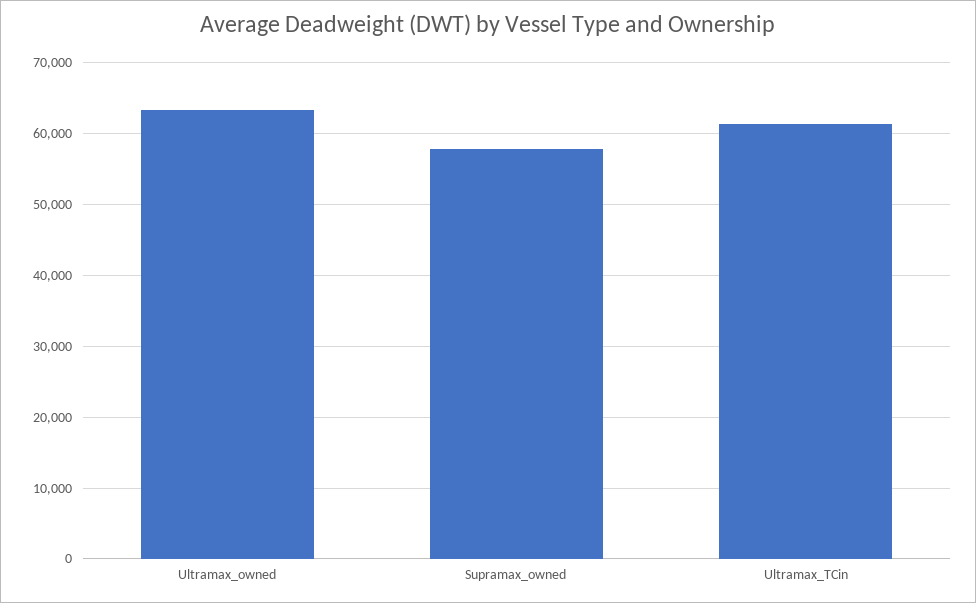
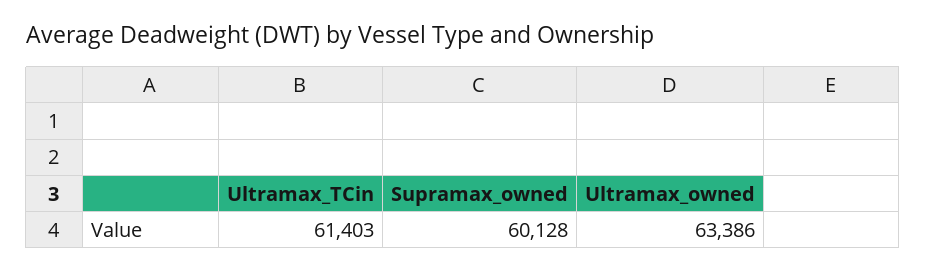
Supramax_owned: 58000 -> 60128

